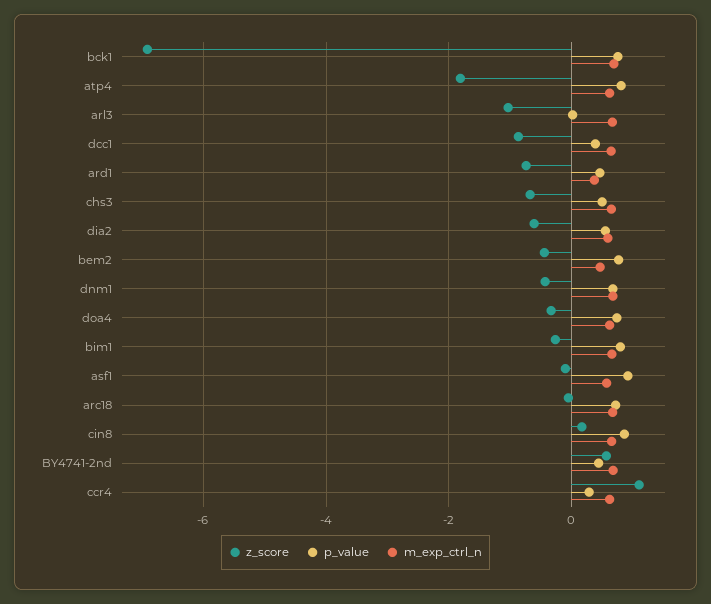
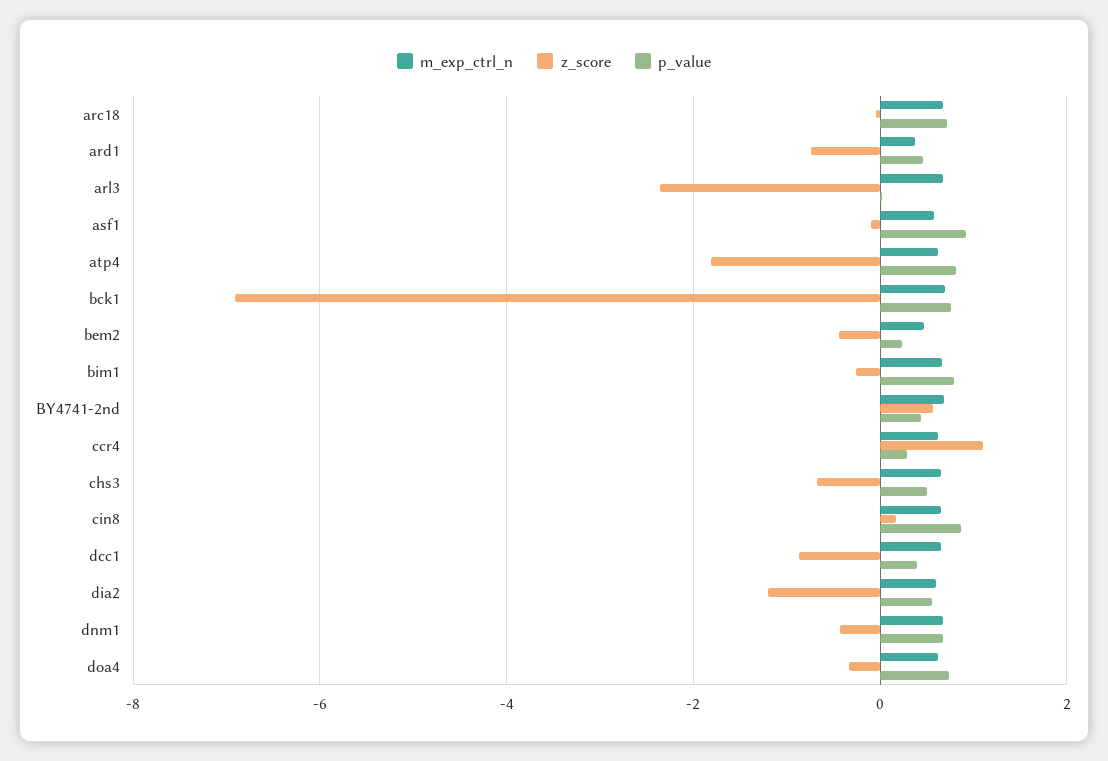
z_score, arl3: -1 -> -2.4
z_score, dia2: -0.6 -> -1.2
p_value, bem2: 0.8 -> 0.2

